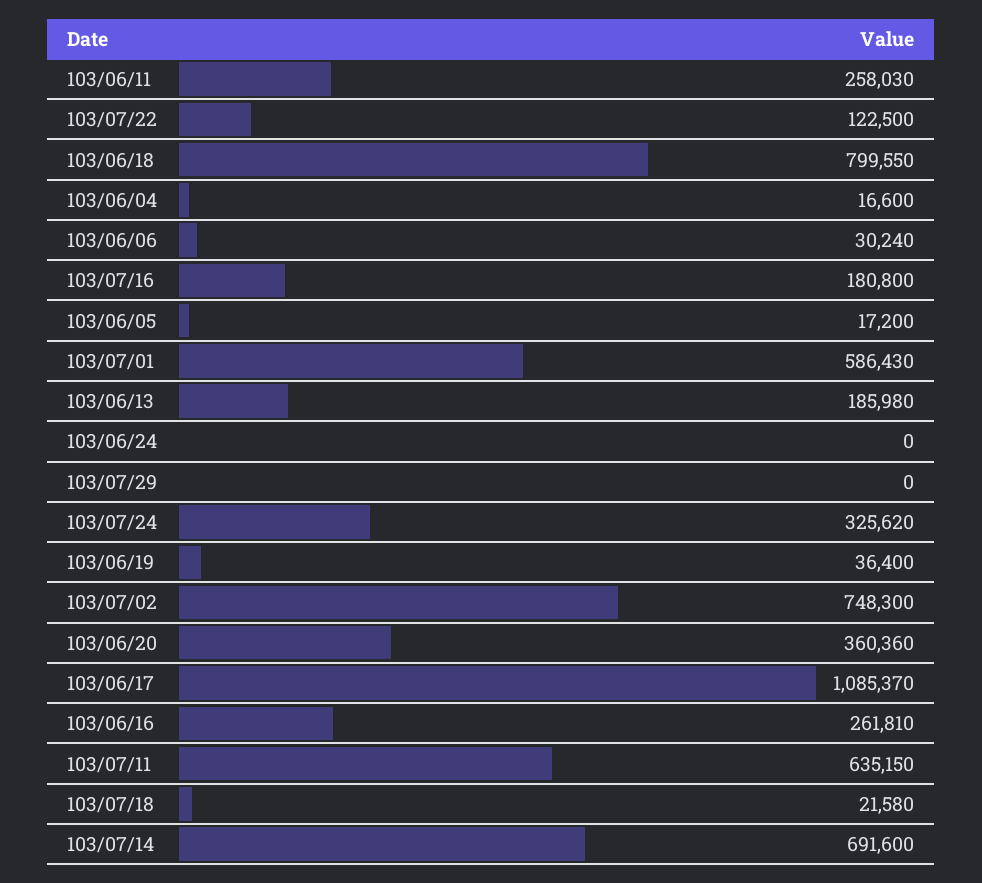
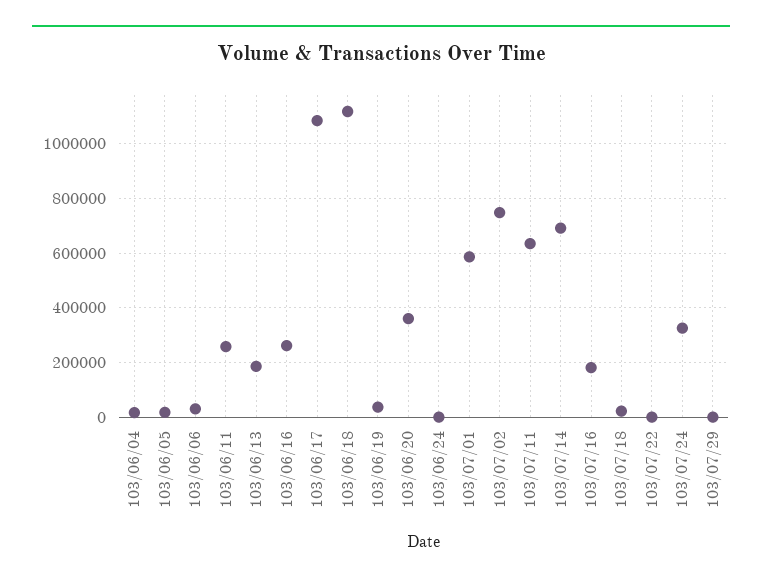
103/07/22: 122500 -> 0
103/06/18: 799550 -> 1125000

